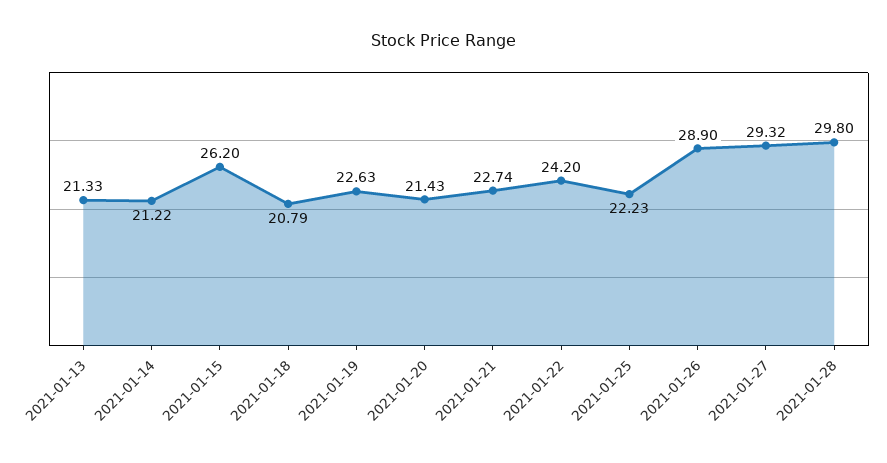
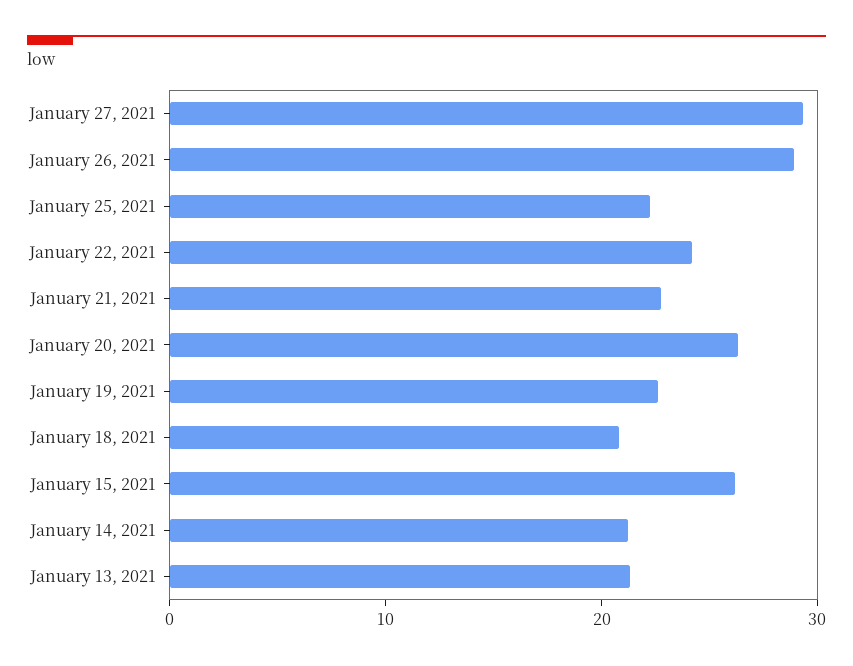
2021-01-20: 21.43 -> 26
2021-01-28: 29.8 -> none

